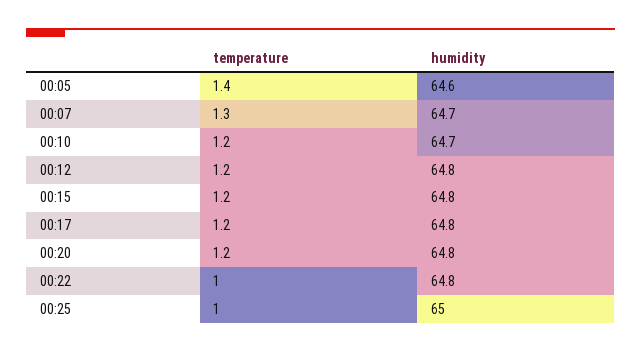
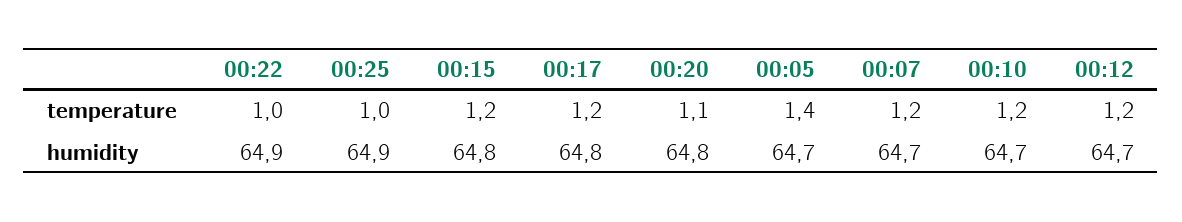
humidity, 00:05: 64.6 -> 64.7
temperature, 00:07: 1.3 -> 1.2
humidity, 00:12: 64.8 -> 64.7
temperature, 00:20: 1.2 -> 1.1
humidity, 00:22: 64.8 -> 64.9
humidity, 00:25: 65 -> 64.9

